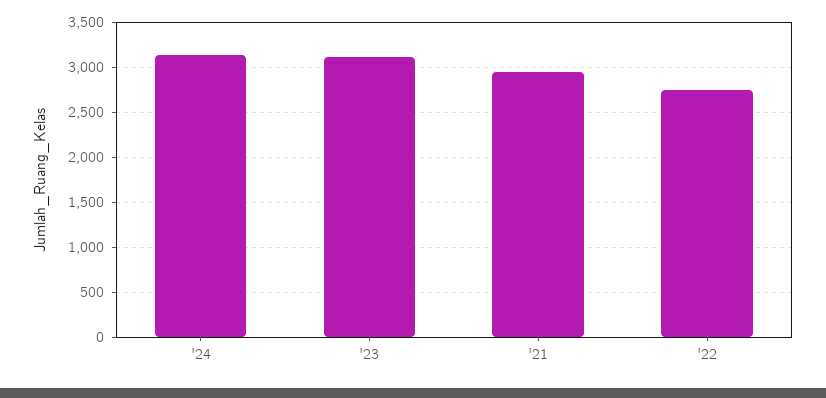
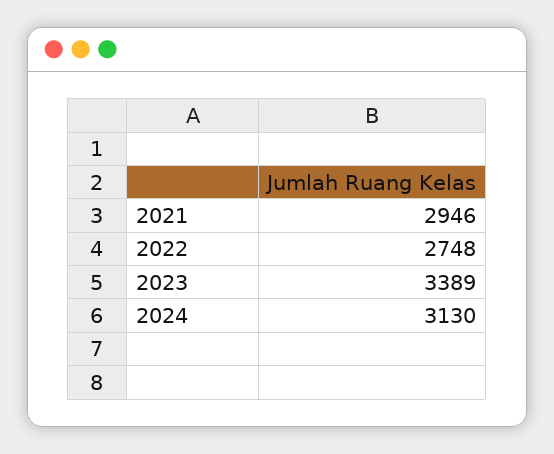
'23: 3100 -> 3389

